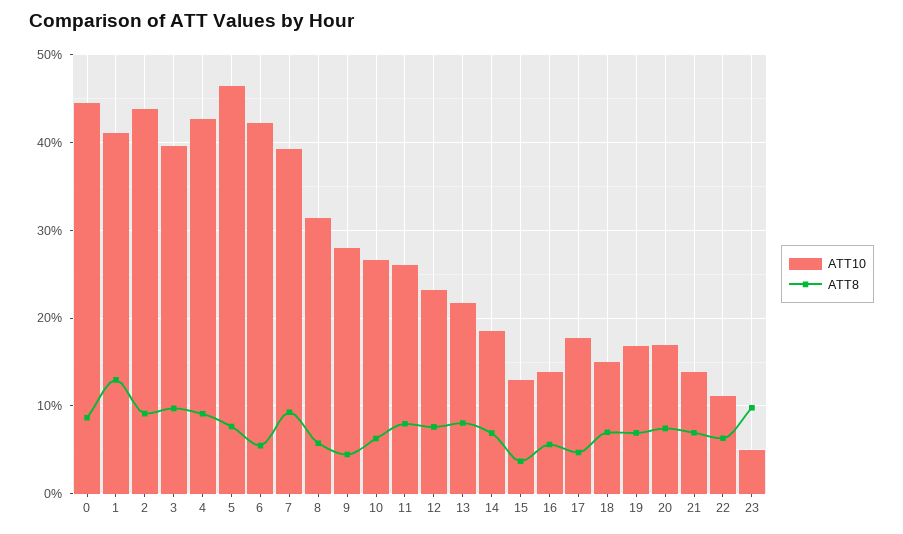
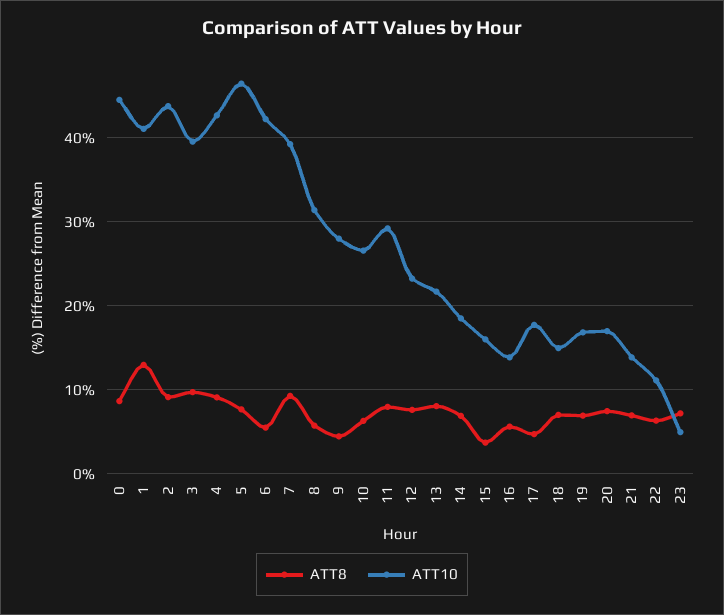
ATT10, 11: 26 -> 29
ATT10, 15: 13 -> 16
ATT8, 23: 10 -> 7

